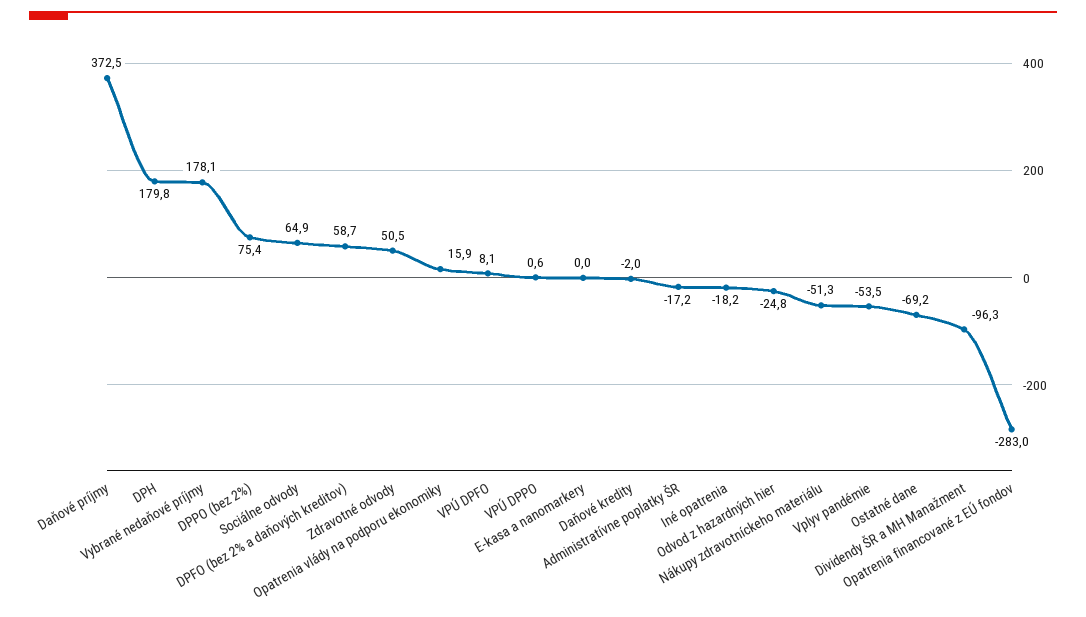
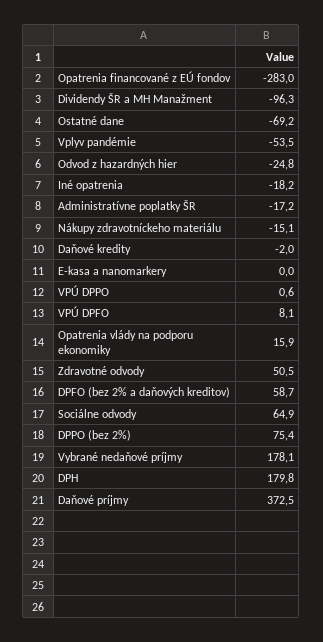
Nákupy zdravotníckeho materiálu: -51.3 -> -15.1

